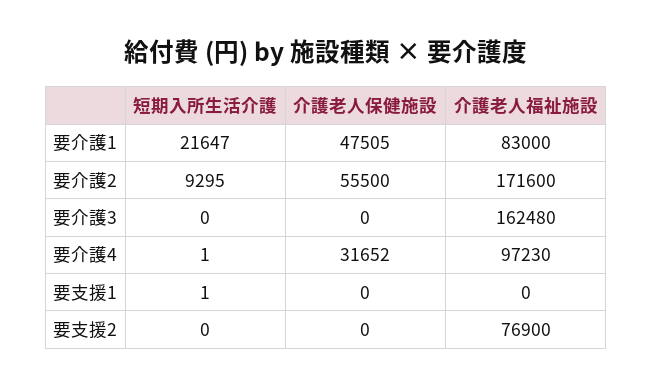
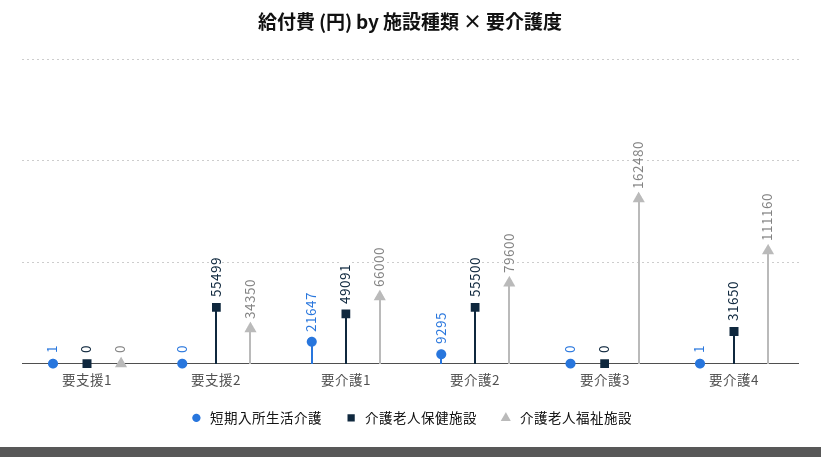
介護老人保健施設, 要介護1: 47505 -> 49091
介護老人福祉施設, 要介護1: 83000 -> 66000
介護老人福祉施設, 要介護2: 171600 -> 79600
介護老人保健施設, 要介護4: 31652 -> 31650
介護老人福祉施設, 要介護4: 97230 -> 111160
介護老人保健施設, 要支援2: 0 -> 55499
介護老人福祉施設, 要支援2: 76900 -> 34350

